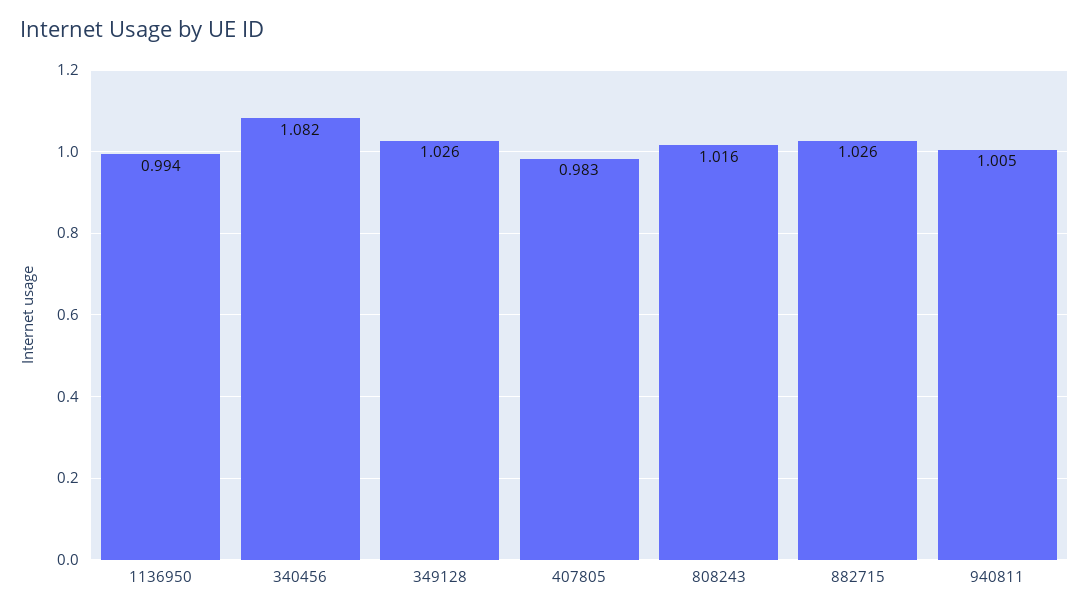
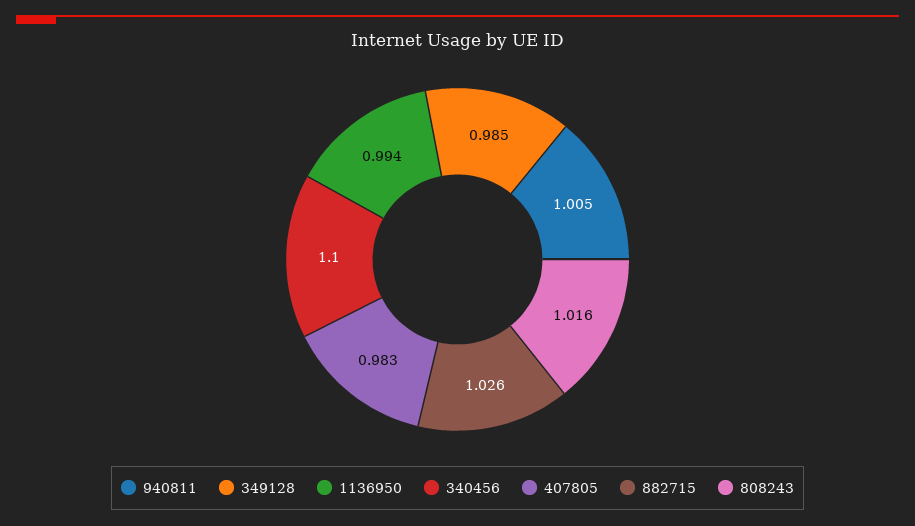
340456: 1.082 -> 1.1
349128: 1.026 -> 0.985

